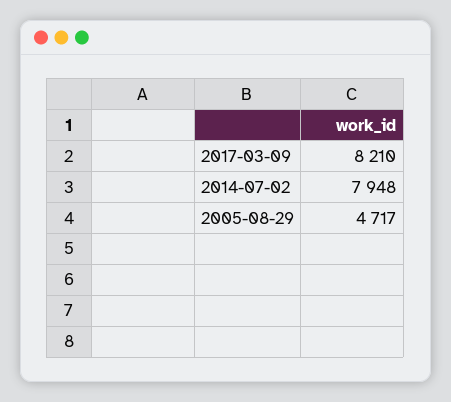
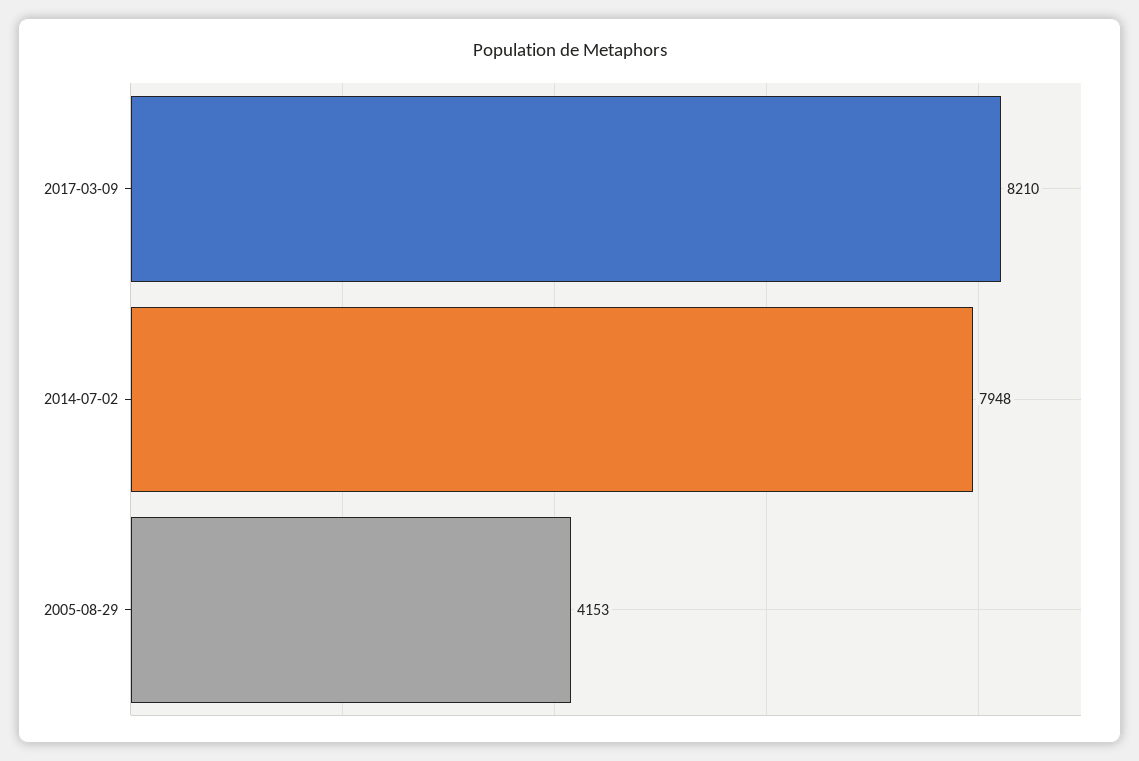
2005-08-29: 4717 -> 4153

